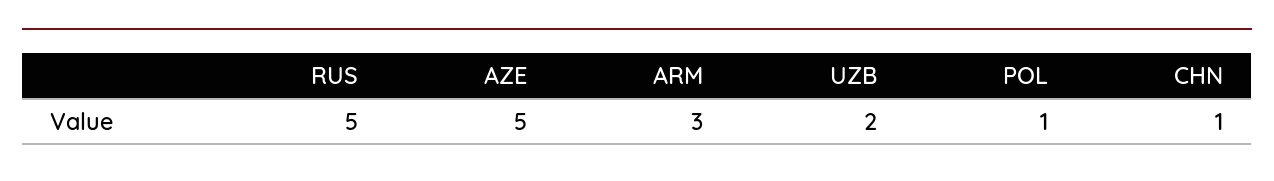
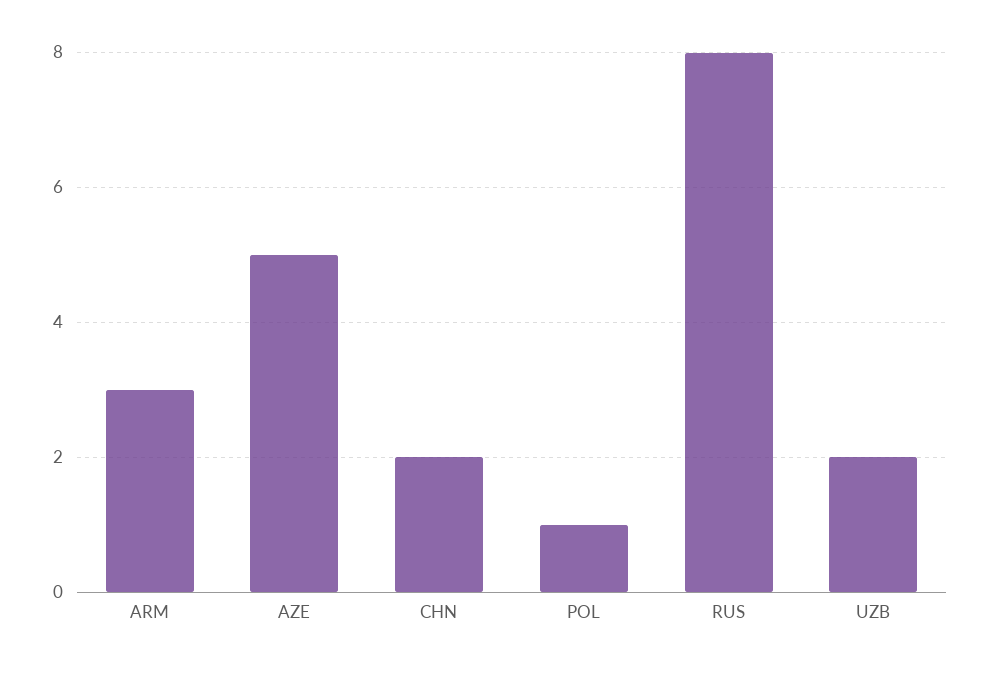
RUS: 5 -> 8
CHN: 1 -> 2

